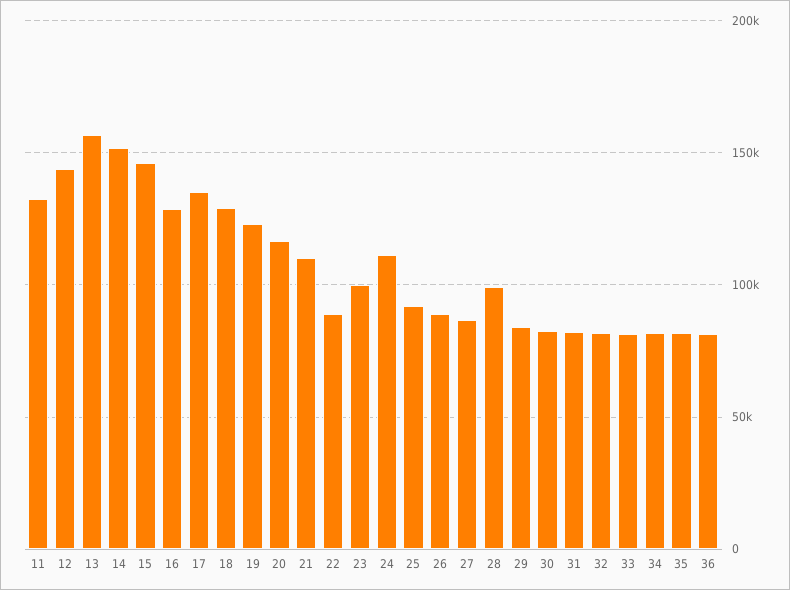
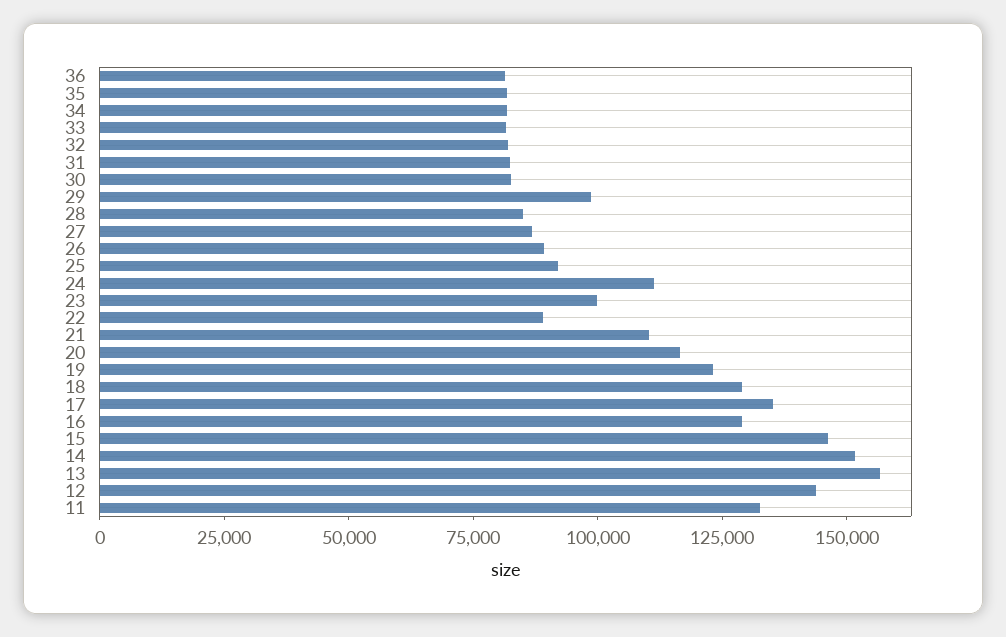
28: 100000 -> 85000
29: 85000 -> 100000

